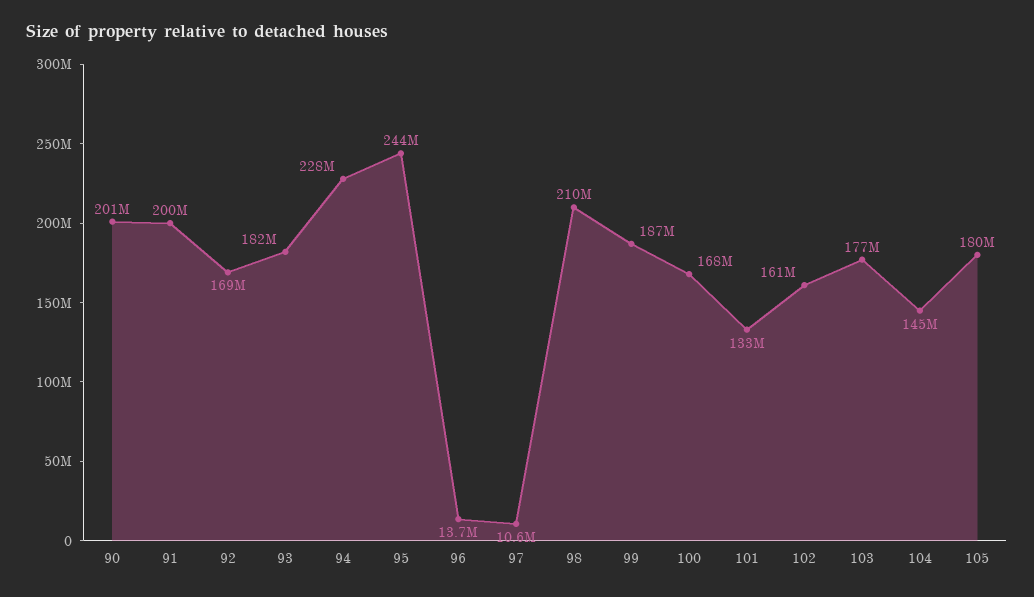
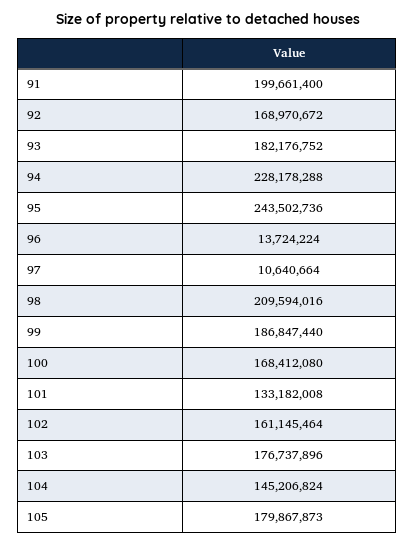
90: 201000000 -> none

